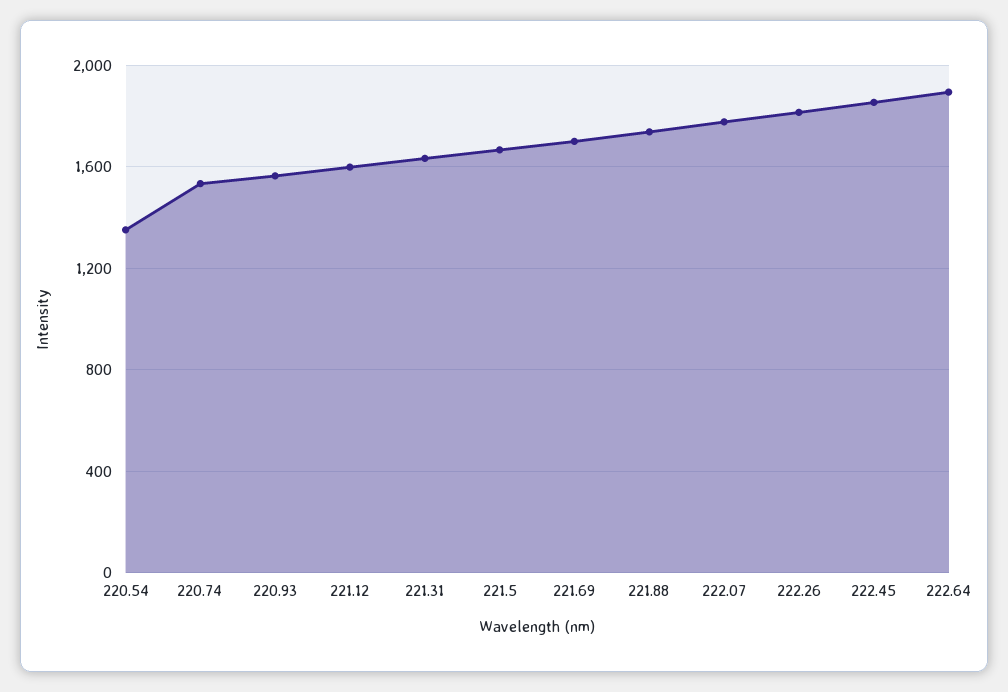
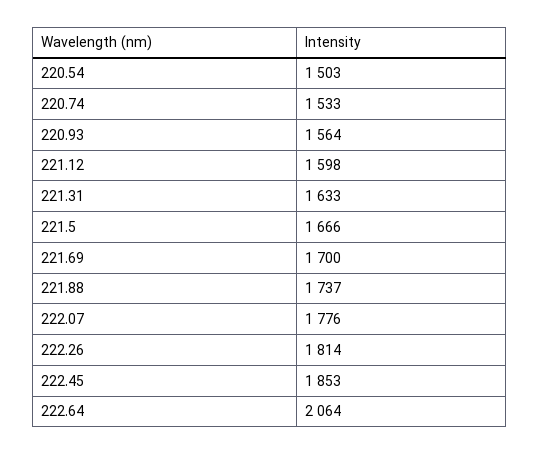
220.54: 1350 -> 1503
222.64: 1900 -> 2064

